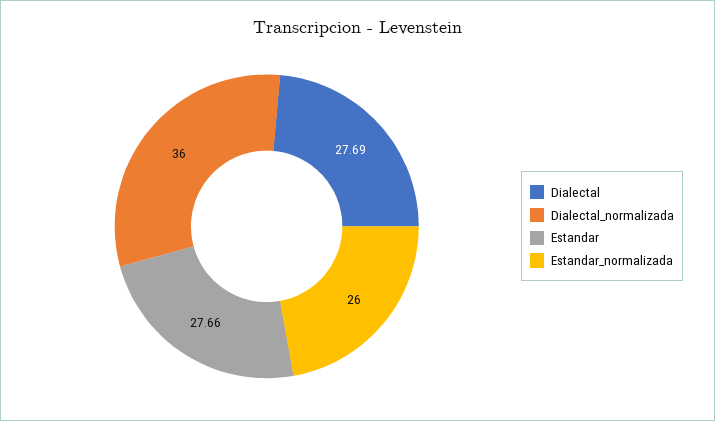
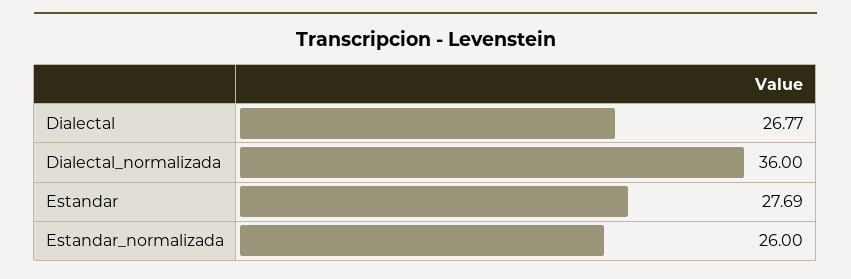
Dialectal: 27.69 -> 26.77
Estandar: 27.66 -> 27.69

